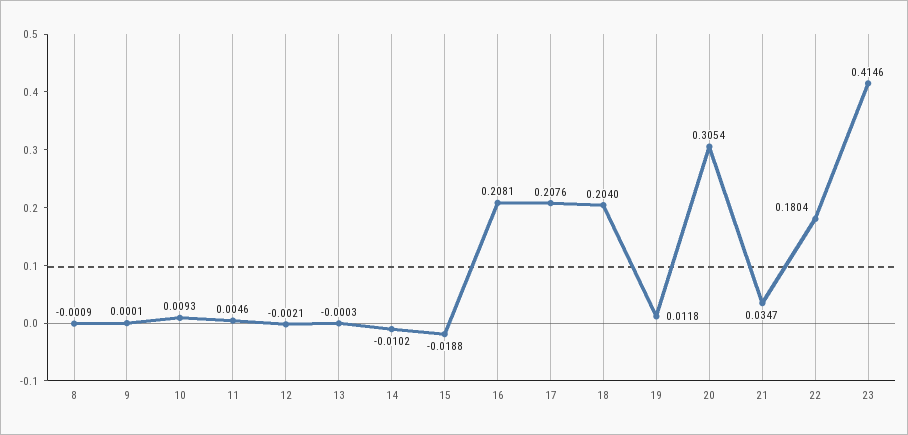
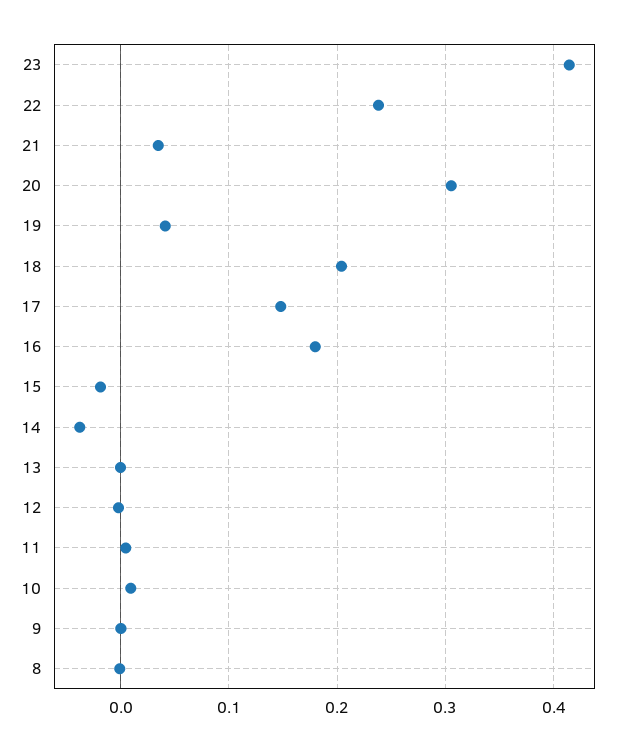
14: -0.0102 -> -0.04
16: 0.2081 -> 0.18
17: 0.2076 -> 0.15
19: 0.0118 -> 0.04
22: 0.1804 -> 0.24

